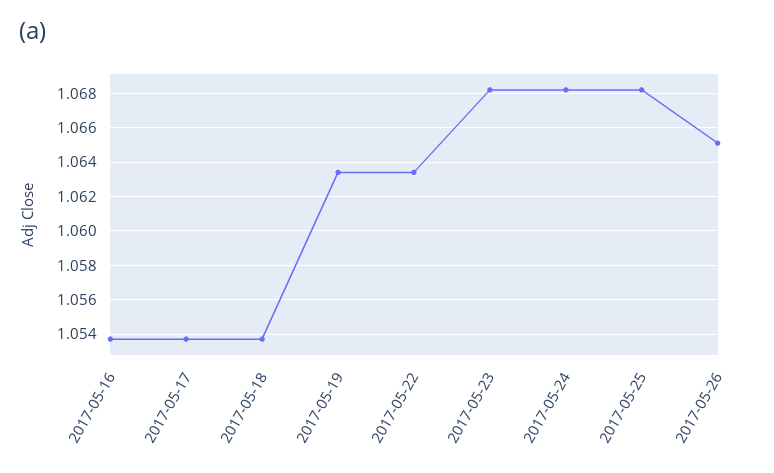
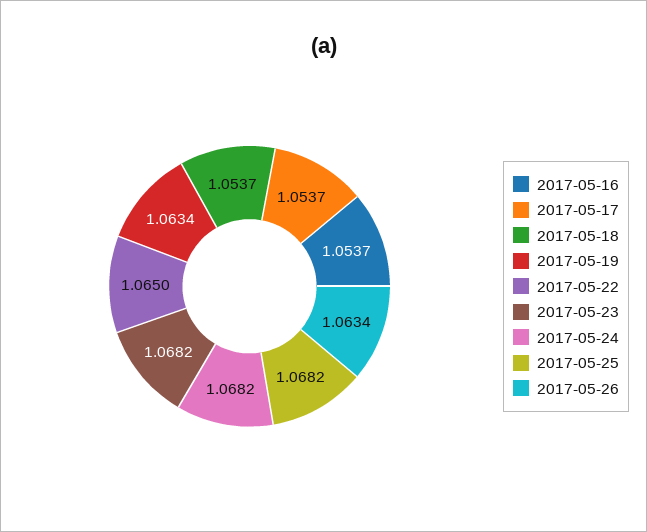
2017-05-22: 1.0635 -> 1.065
2017-05-26: 1.065 -> 1.0634

